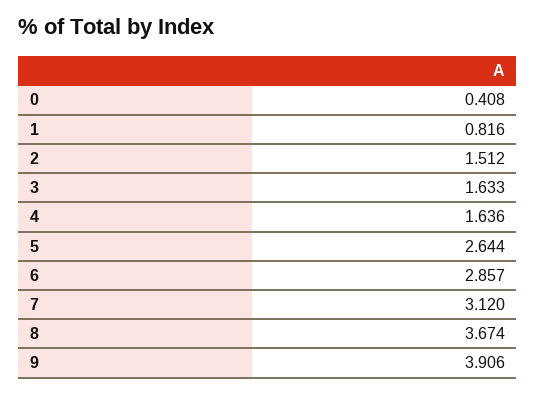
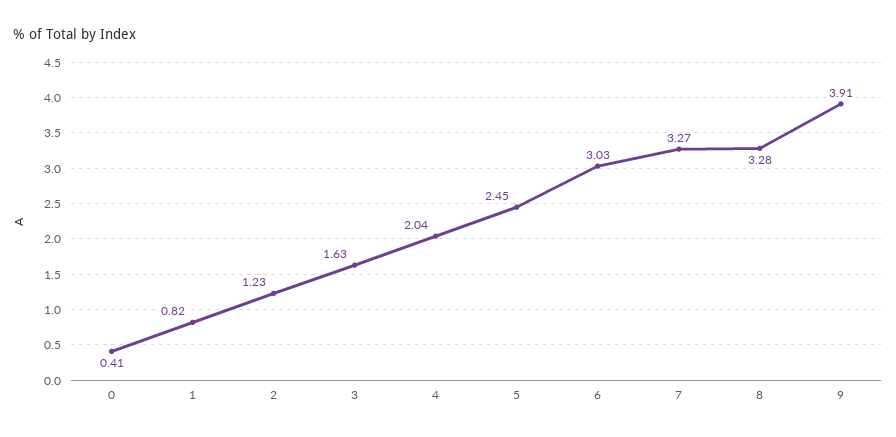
2: 1.512 -> 1.23
4: 1.636 -> 2.04
5: 2.644 -> 2.45
6: 2.857 -> 3.03
7: 3.12 -> 3.27
8: 3.674 -> 3.28

